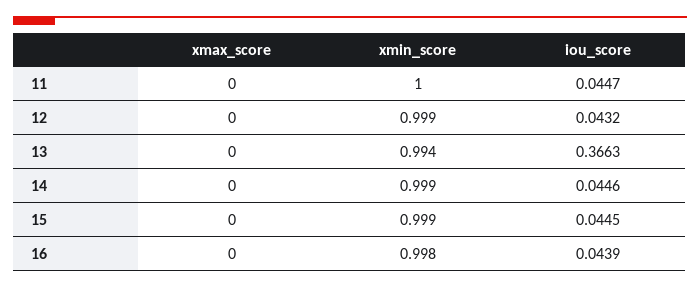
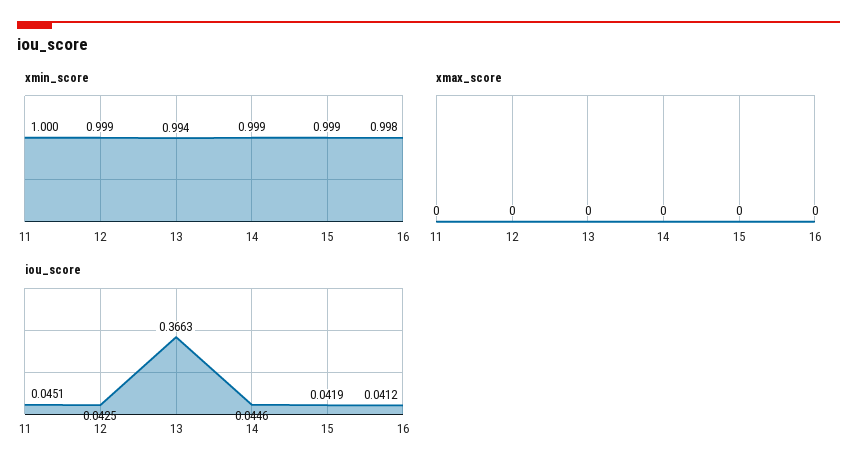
iou_score, 11: 0.0447 -> 0.0451
iou_score, 12: 0.0432 -> 0.0425
iou_score, 15: 0.0445 -> 0.0419
iou_score, 16: 0.0439 -> 0.0412

